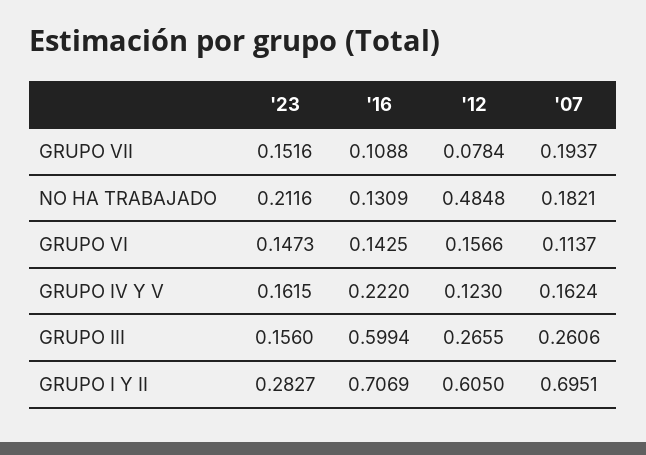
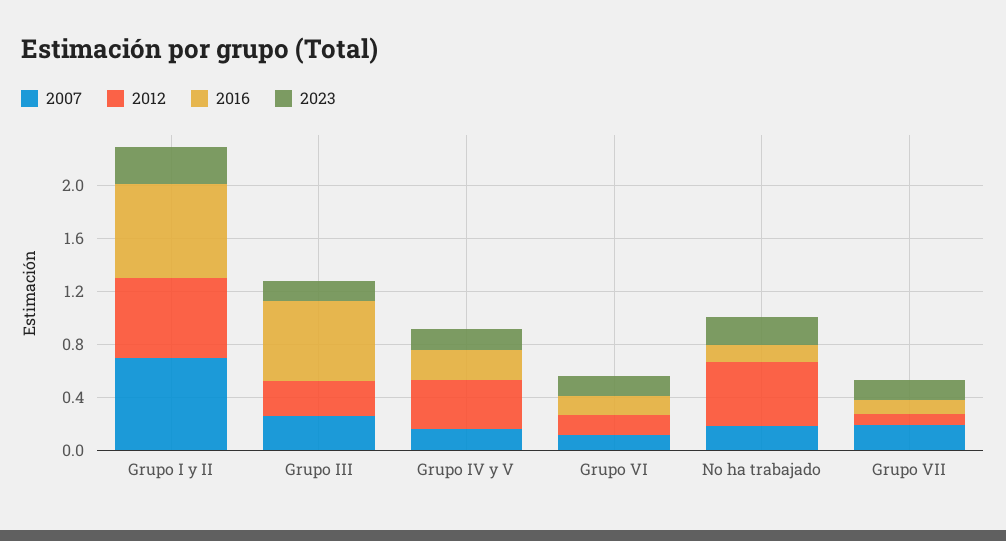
'12, GRUPO IV Y V: 0.123 -> 0.4

